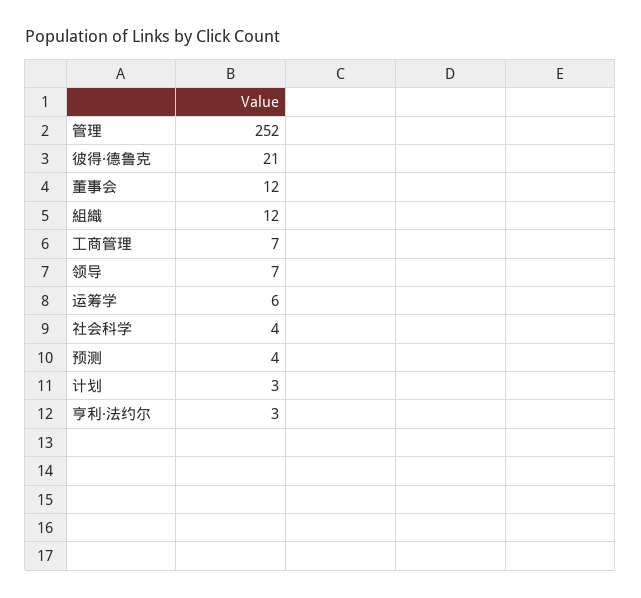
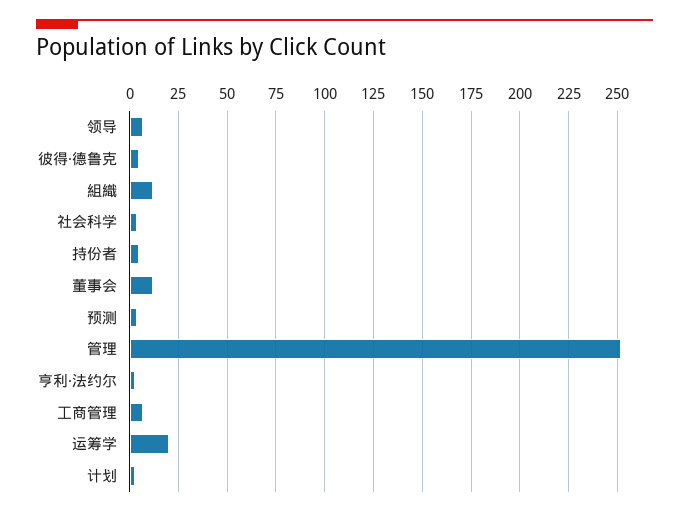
彼得·德鲁克: 21 -> 5
运筹学: 6 -> 20
持份者: none -> 5

